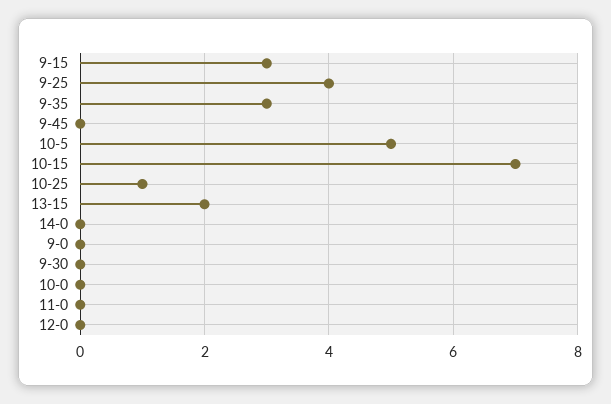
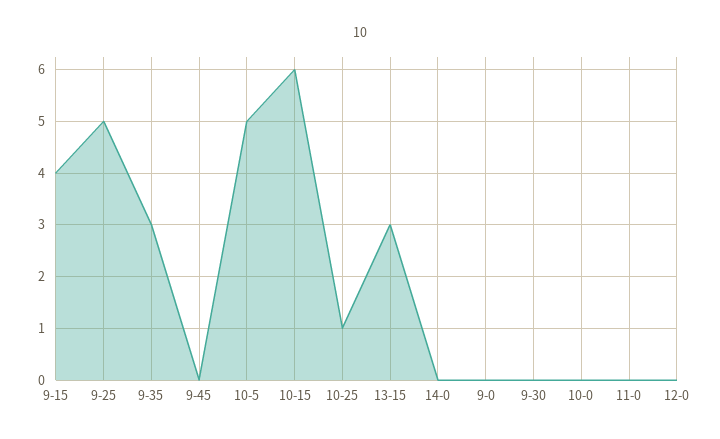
9-15: 3 -> 4
9-25: 4 -> 5
10-15: 7 -> 6
13-15: 2 -> 3

